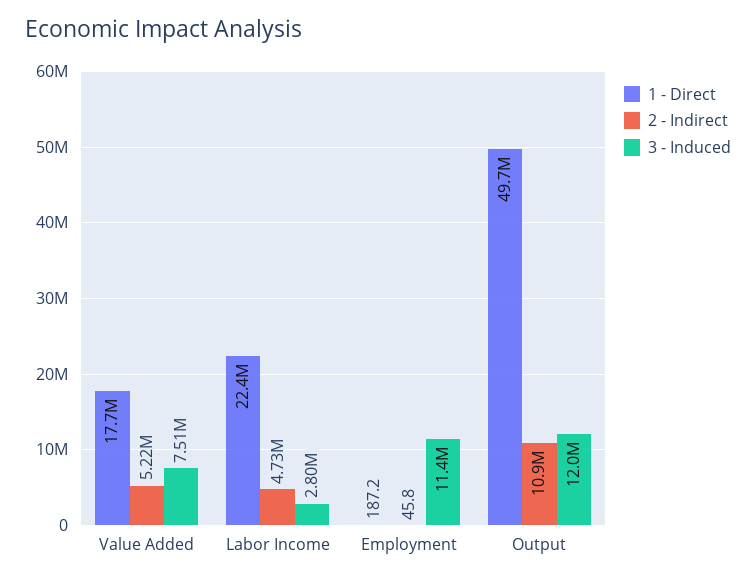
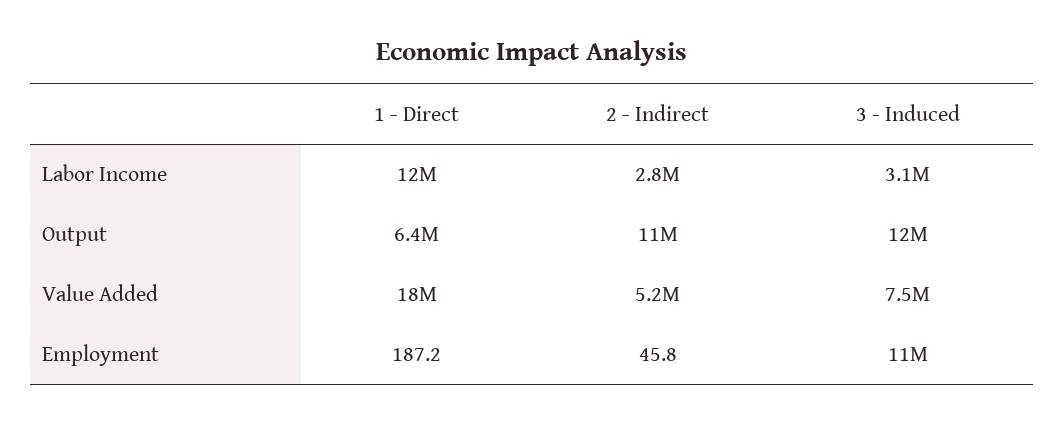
1 - Direct, Labor Income: 22400000 -> 12000000
2 - Indirect, Labor Income: 4730000 -> 2800000
3 - Induced, Labor Income: 2800000 -> 3100000
1 - Direct, Output: 49700000 -> 6400000

